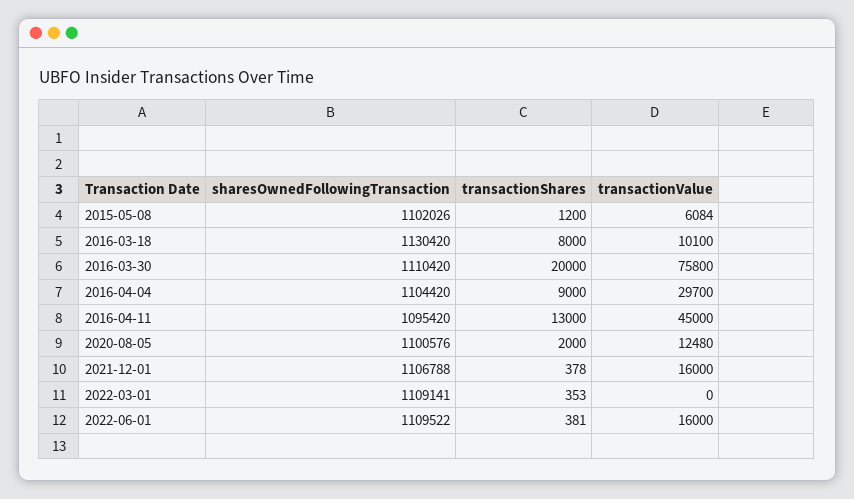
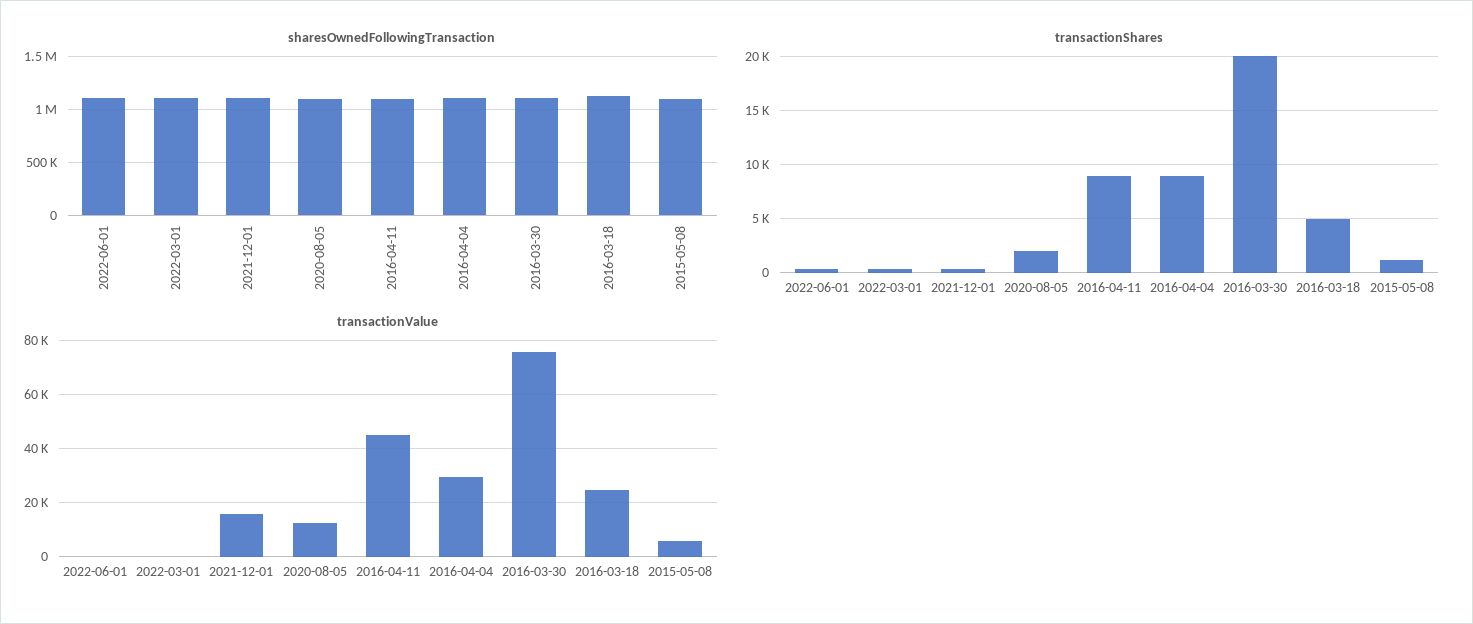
transactionShares, 2016-03-18: 8000 -> 5000
transactionValue, 2016-03-18: 10100 -> 25000
transactionShares, 2016-04-11: 13000 -> 9000
transactionValue, 2022-06-01: 16000 -> 0

